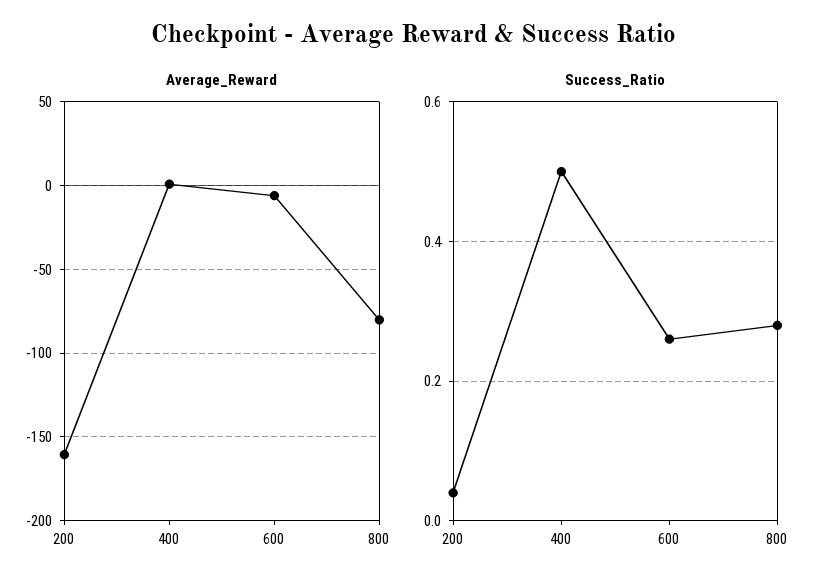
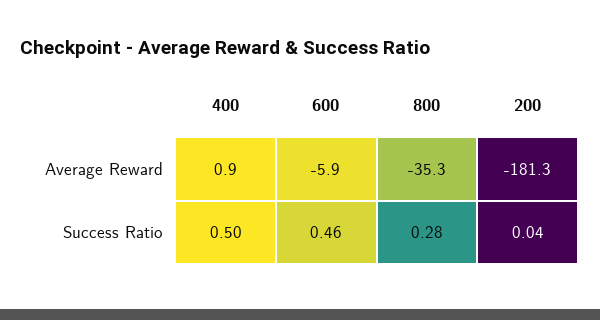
Average_Reward, 200: -160 -> -181.3
Average_Reward, 800: -80 -> -35.3
Success_Ratio, 600: 0.25 -> 0.46

